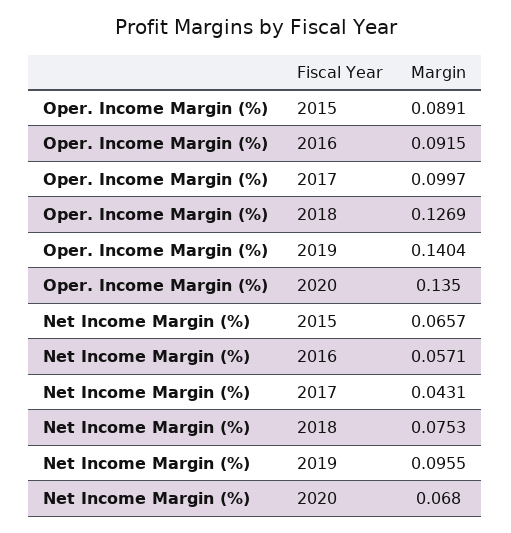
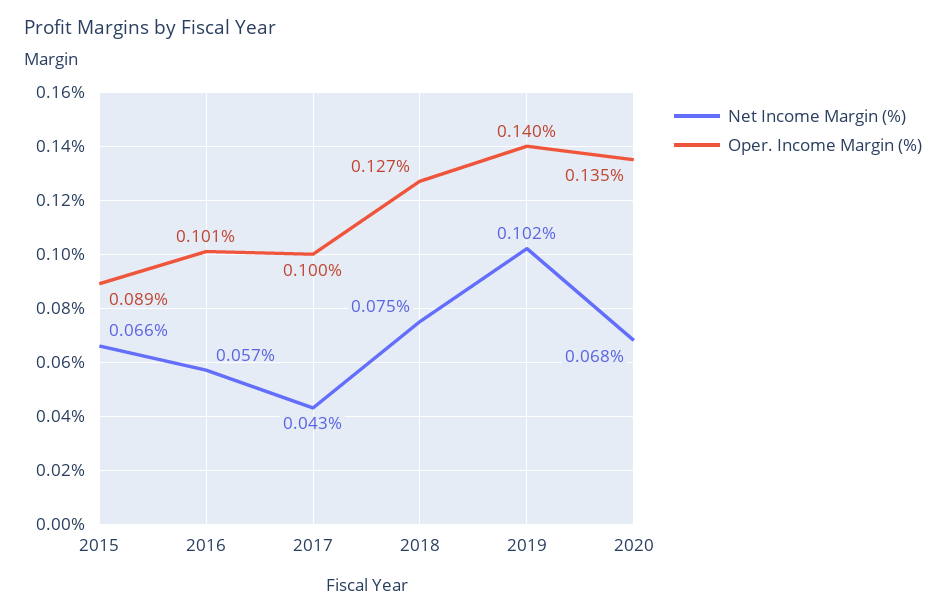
Oper. Income Margin (%), 2016: 0.0915 -> 0.101
Net Income Margin (%), 2019: 0.0955 -> 0.102

